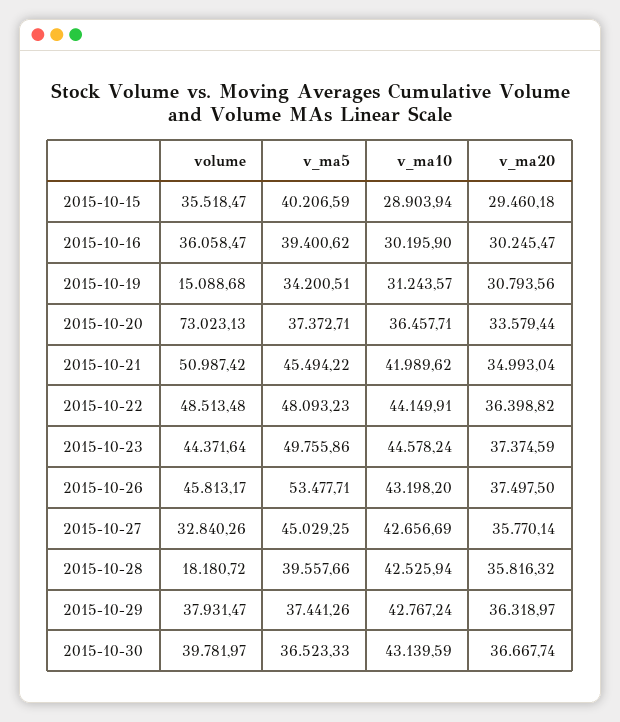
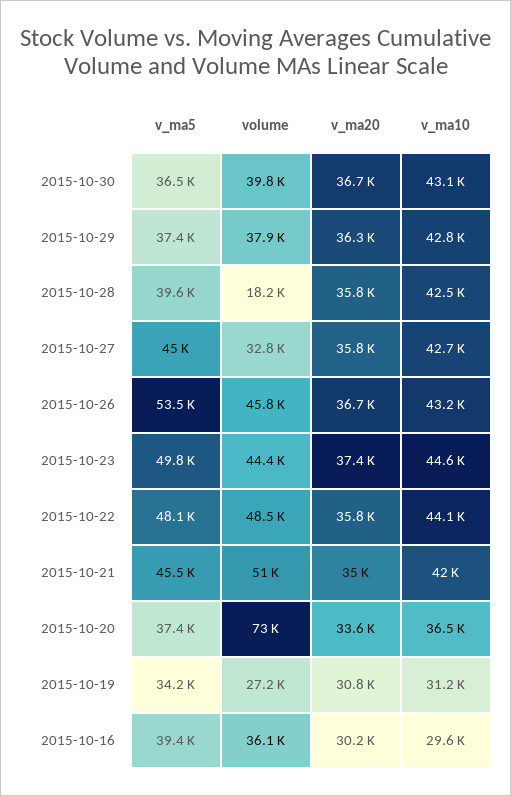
volume, 2015-10-15: 35518.47 -> none
v_ma5, 2015-10-15: 40206.59 -> none
v_ma10, 2015-10-15: 28903.94 -> none
v_ma20, 2015-10-15: 29460.18 -> none
v_ma10, 2015-10-16: 30195.9 -> 29600
volume, 2015-10-19: 15088.68 -> 27200
v_ma20, 2015-10-22: 36398.82 -> 35800
v_ma20, 2015-10-26: 37497.5 -> 36700

